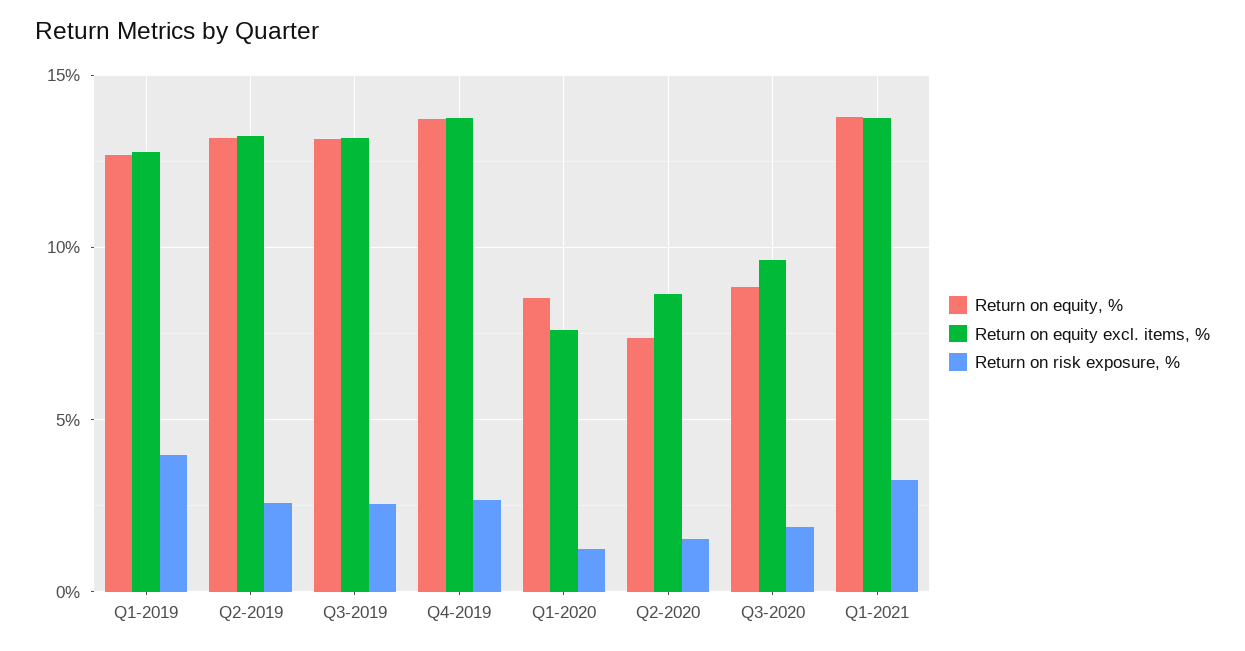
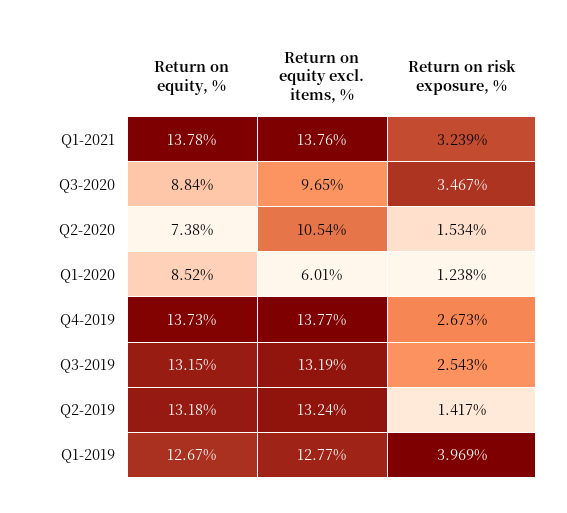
Return on risk exposure, %, Q2-2019: 2.5 -> 1.417
Return on equity excl. items, %, Q1-2020: 7.5 -> 6.01
Return on equity excl. items, %, Q2-2020: 8.5 -> 10.54
Return on risk exposure, %, Q3-2020: 2 -> 3.467

